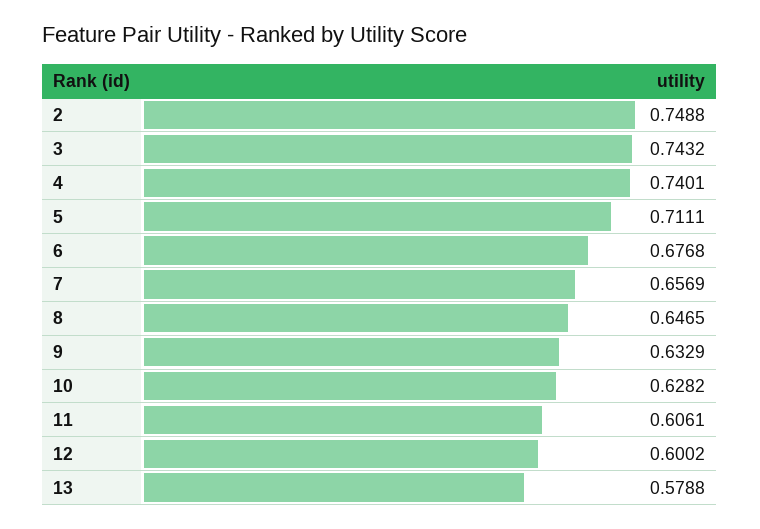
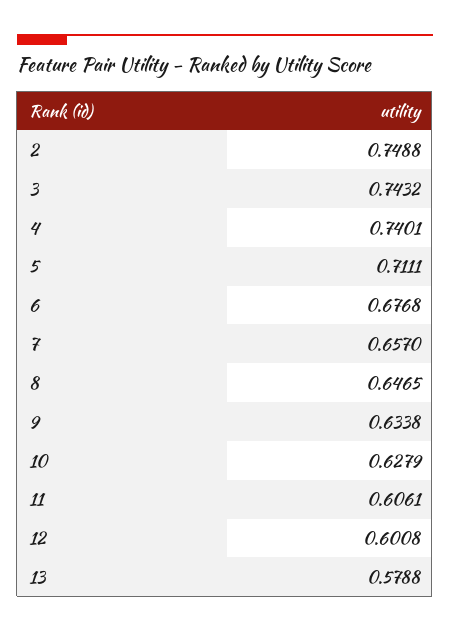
7: 0.6569 -> 0.657
9: 0.6329 -> 0.6338
10: 0.6282 -> 0.6279
12: 0.6002 -> 0.6008

